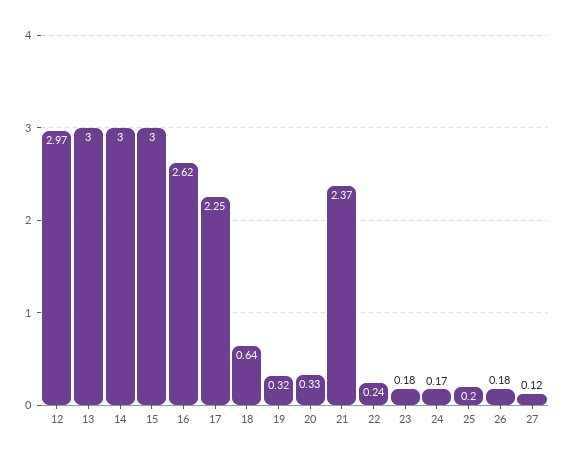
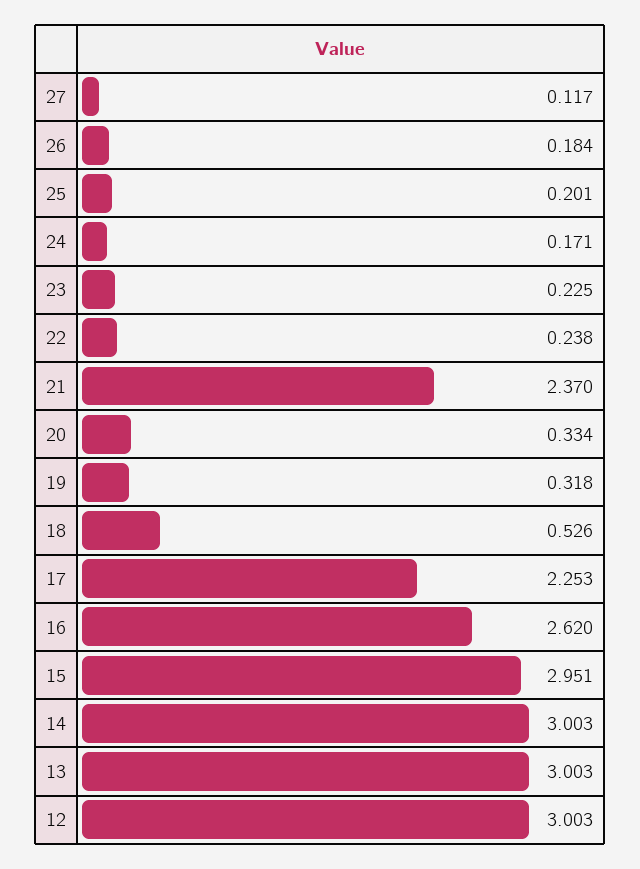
12: 2.97 -> 3.003
15: 3 -> 2.951
18: 0.64 -> 0.526
23: 0.18 -> 0.225

